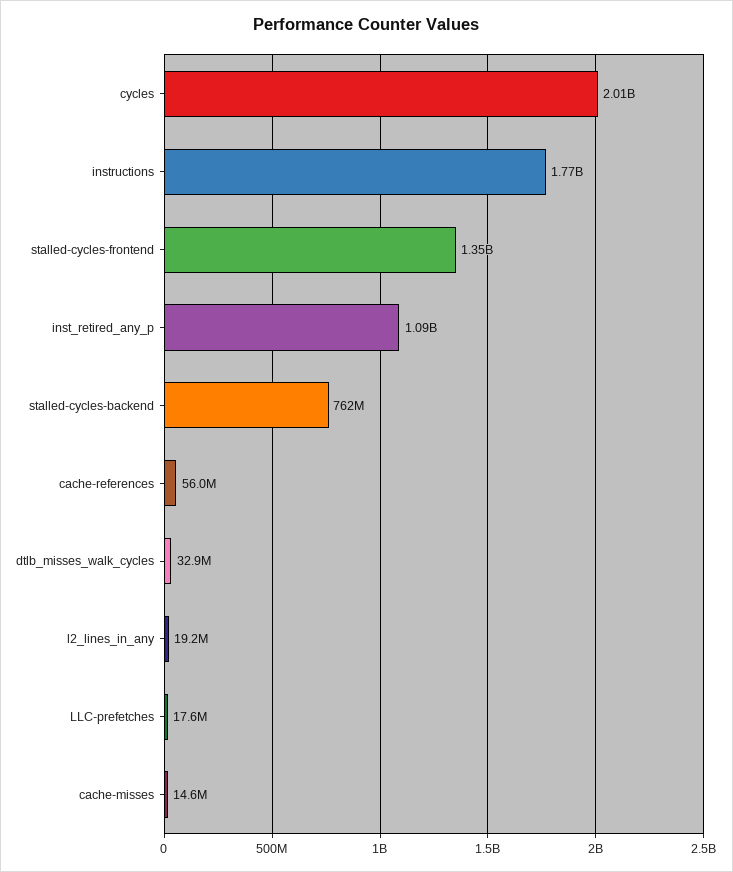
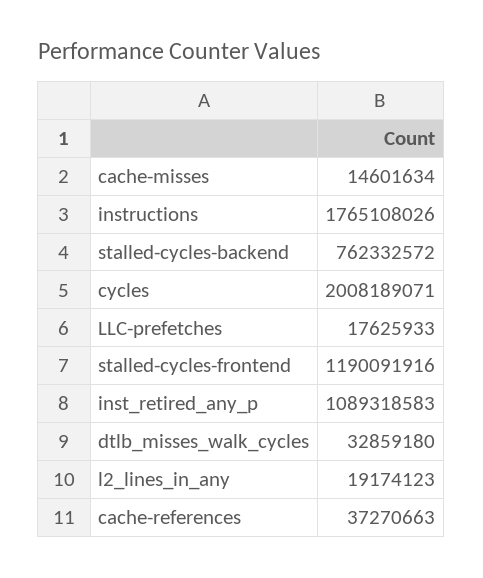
stalled-cycles-frontend: 1350000000 -> 1190091916
cache-references: 56000000 -> 37270663

